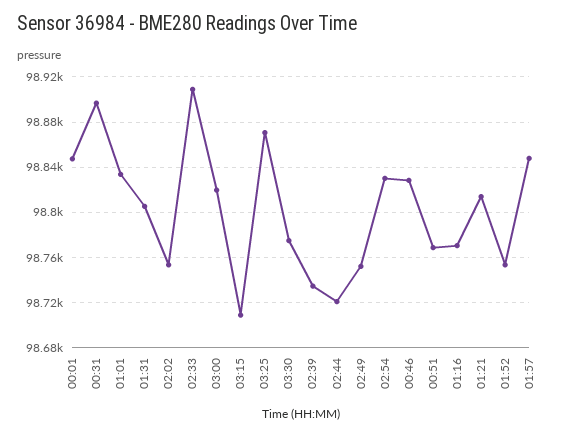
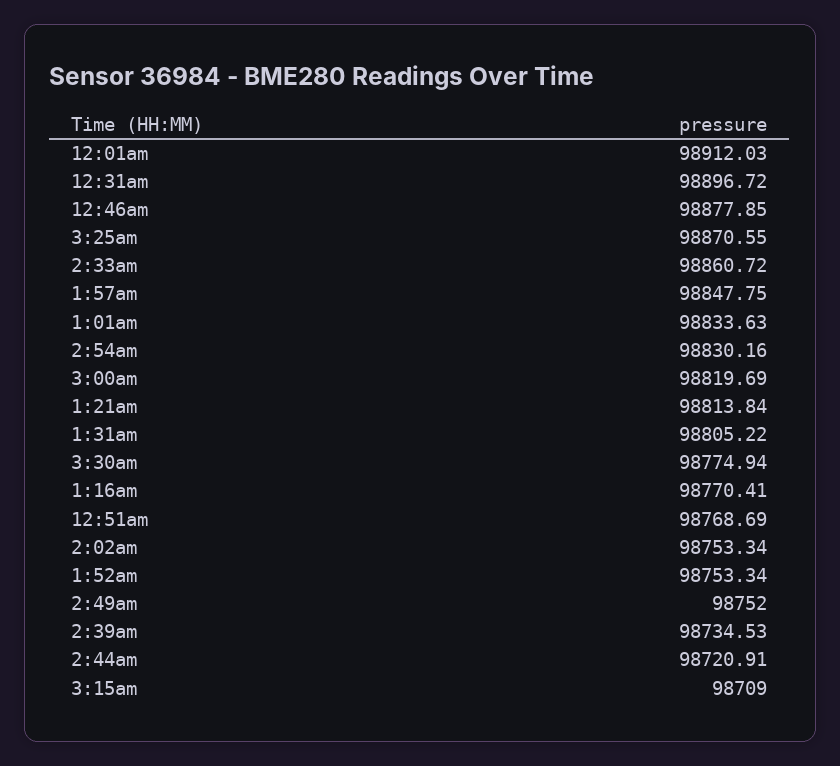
00:01: 98850 -> 98912.03
02:33: 98910 -> 98860.72
00:46: 98830 -> 98877.85

